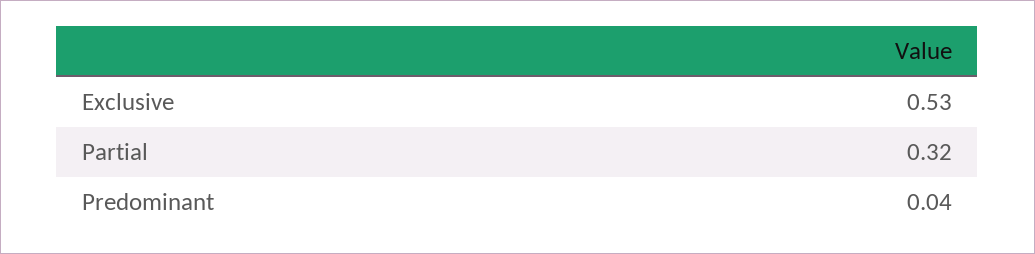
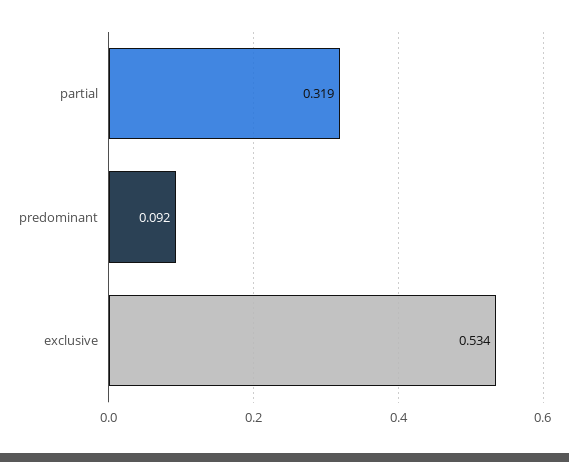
Predominant: 0.04 -> 0.092

